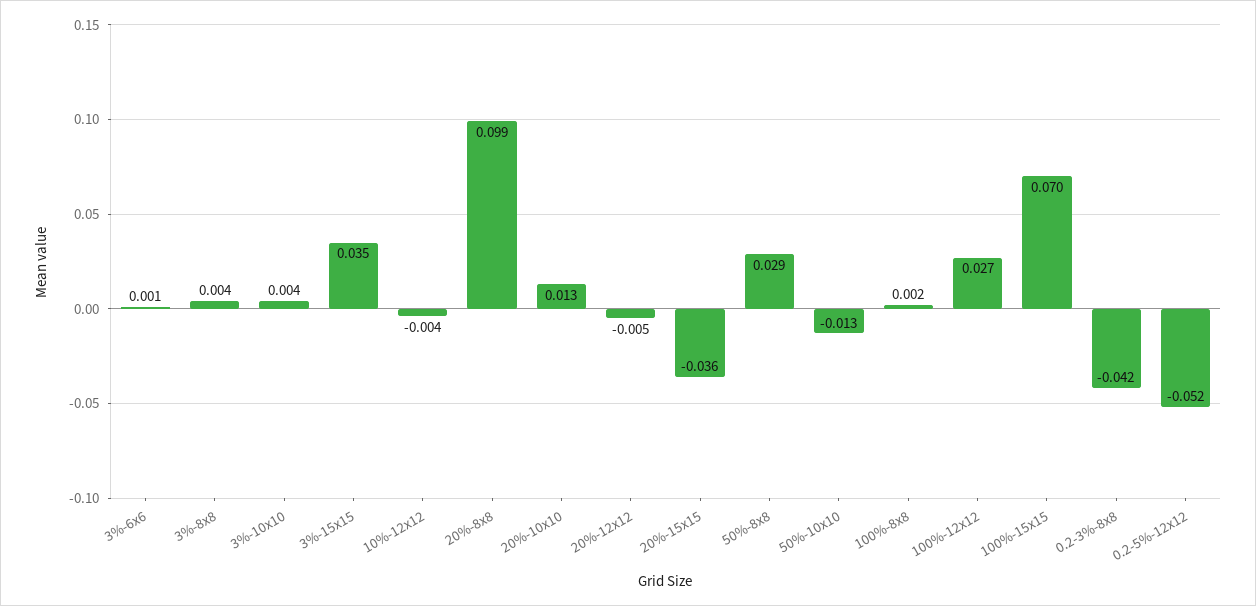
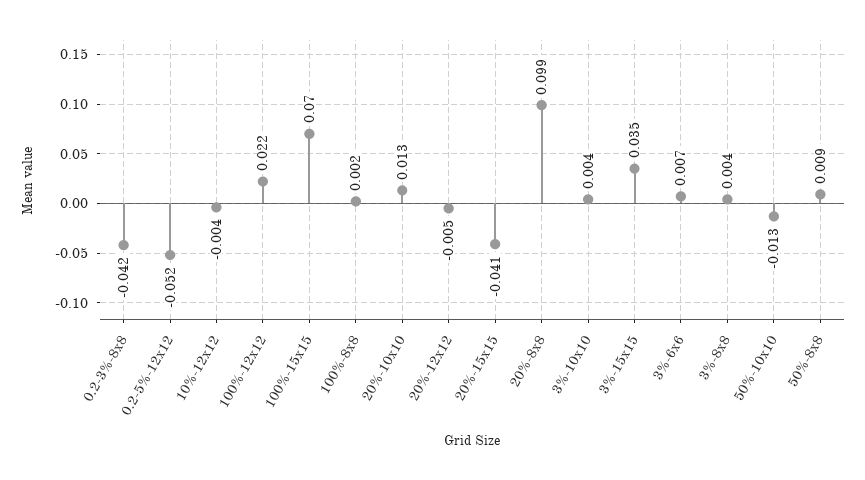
3%-6x6: 0.001 -> 0.007
20%-15x15: -0.036 -> -0.041
50%-8x8: 0.029 -> 0.009
100%-12x12: 0.027 -> 0.022

